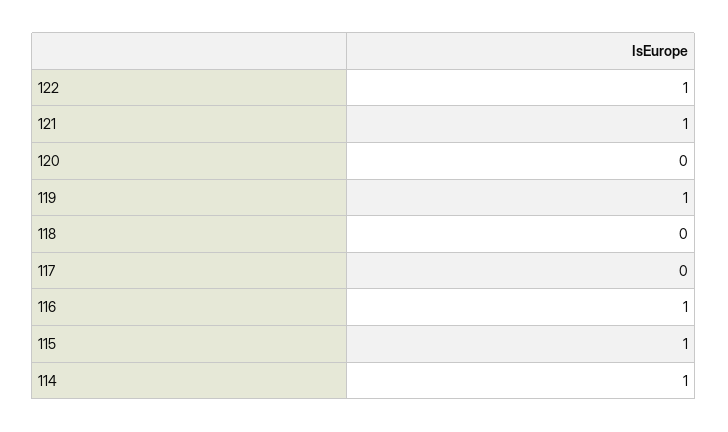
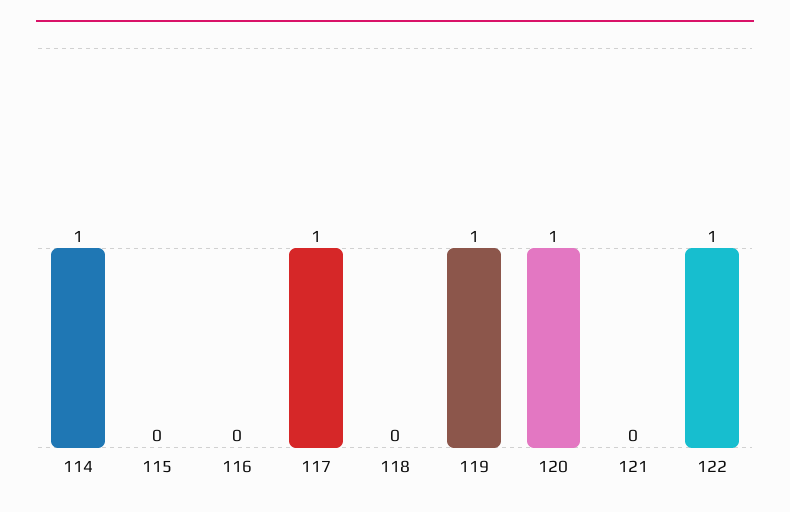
121: 1 -> 0
120: 0 -> 1
117: 0 -> 1
116: 1 -> 0
115: 1 -> 0

